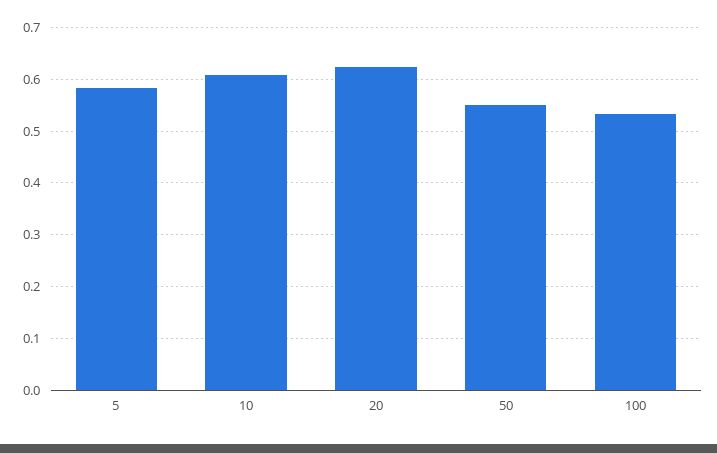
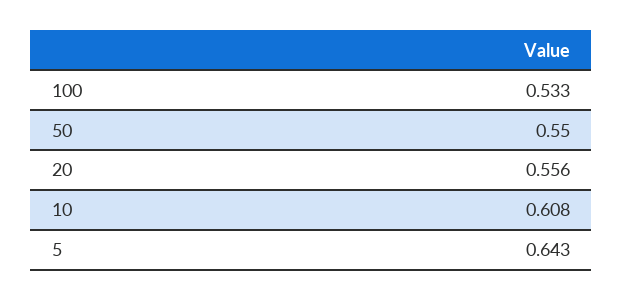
5: 0.58 -> 0.643
20: 0.62 -> 0.556

